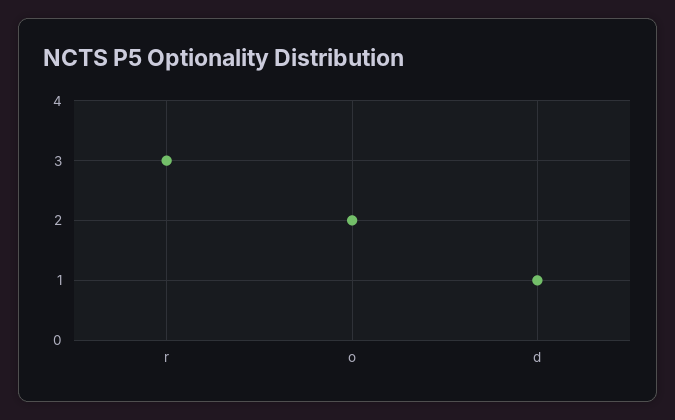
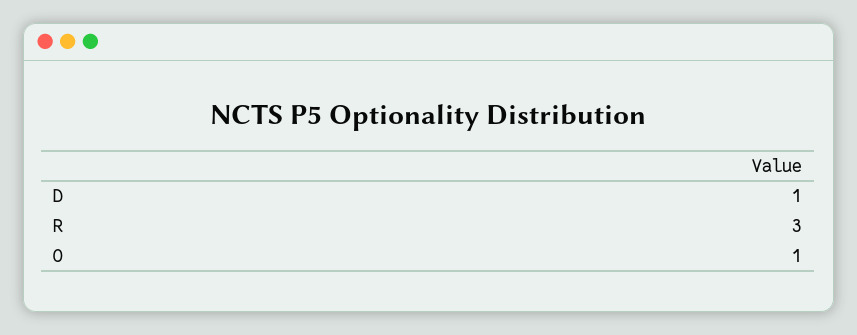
o: 2 -> 1

